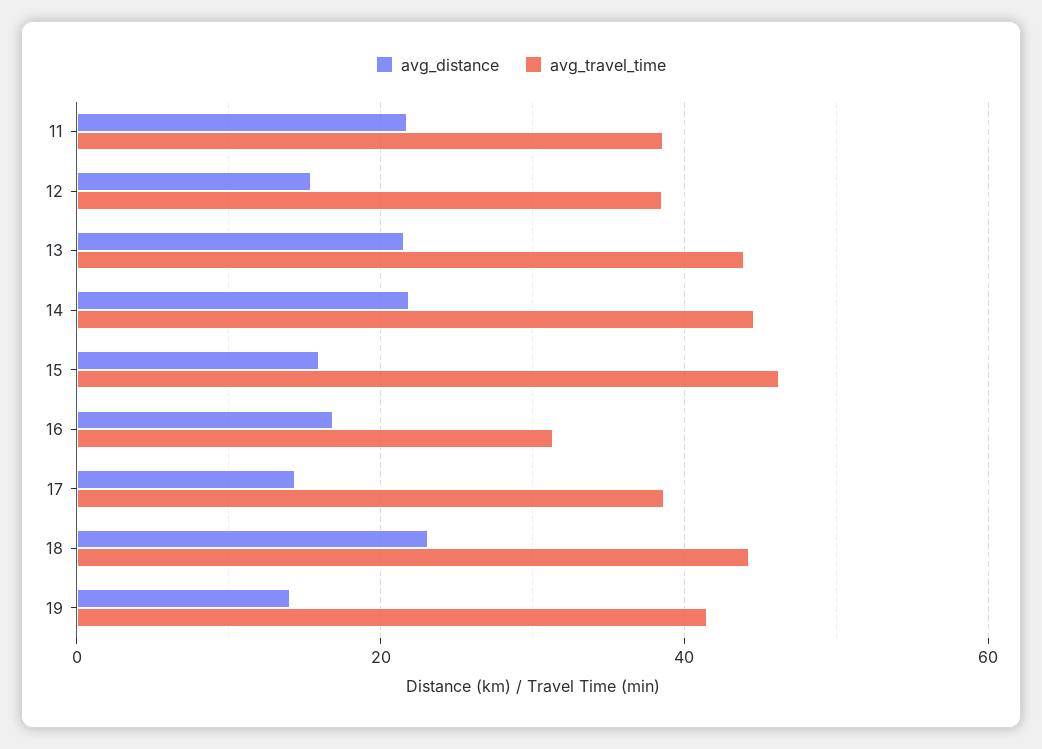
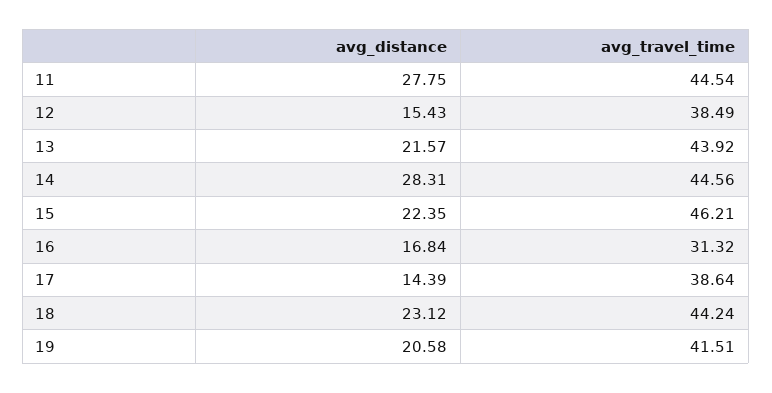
avg_distance, 11: 22 -> 27.75
avg_travel_time, 11: 38 -> 44.54
avg_distance, 14: 22 -> 28.31
avg_distance, 15: 16 -> 22.35
avg_distance, 19: 14 -> 20.58

